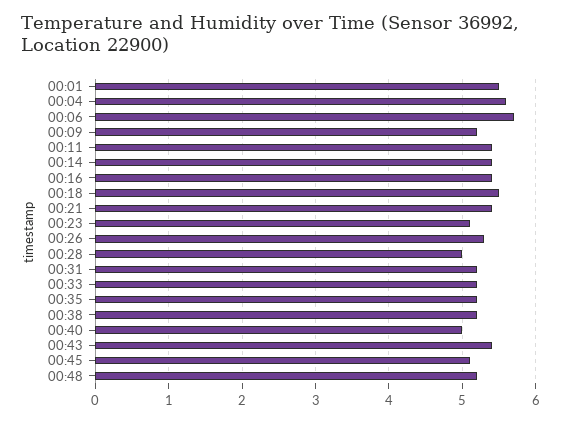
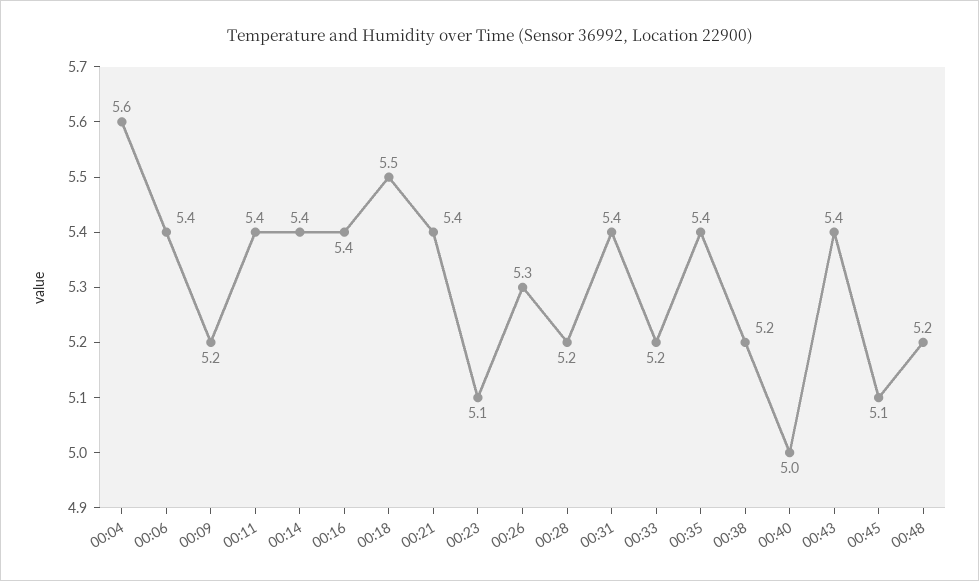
00:01: 5.5 -> none
00:06: 5.7 -> 5.4
00:28: 5 -> 5.2
00:31: 5.2 -> 5.4
00:35: 5.2 -> 5.4

